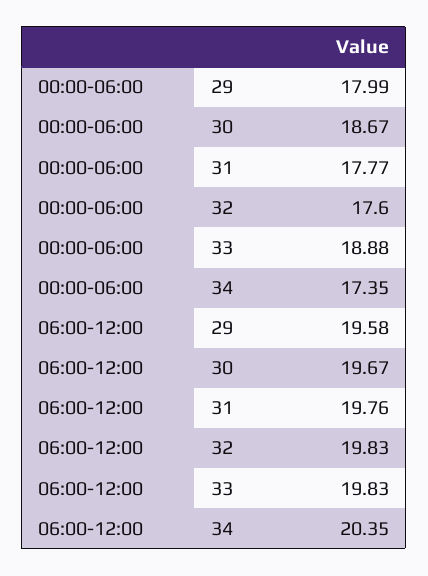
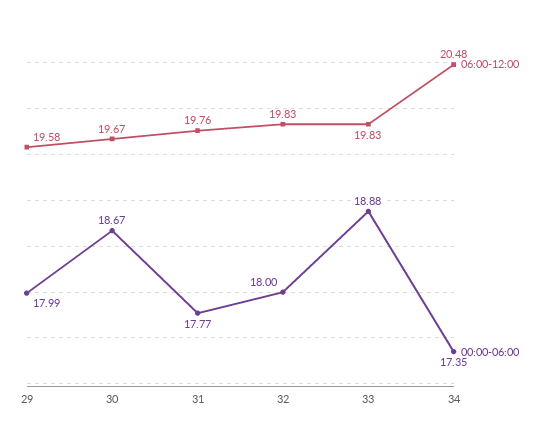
00:00-06:00, 32: 17.6 -> 18
06:00-12:00, 34: 20.35 -> 20.48

